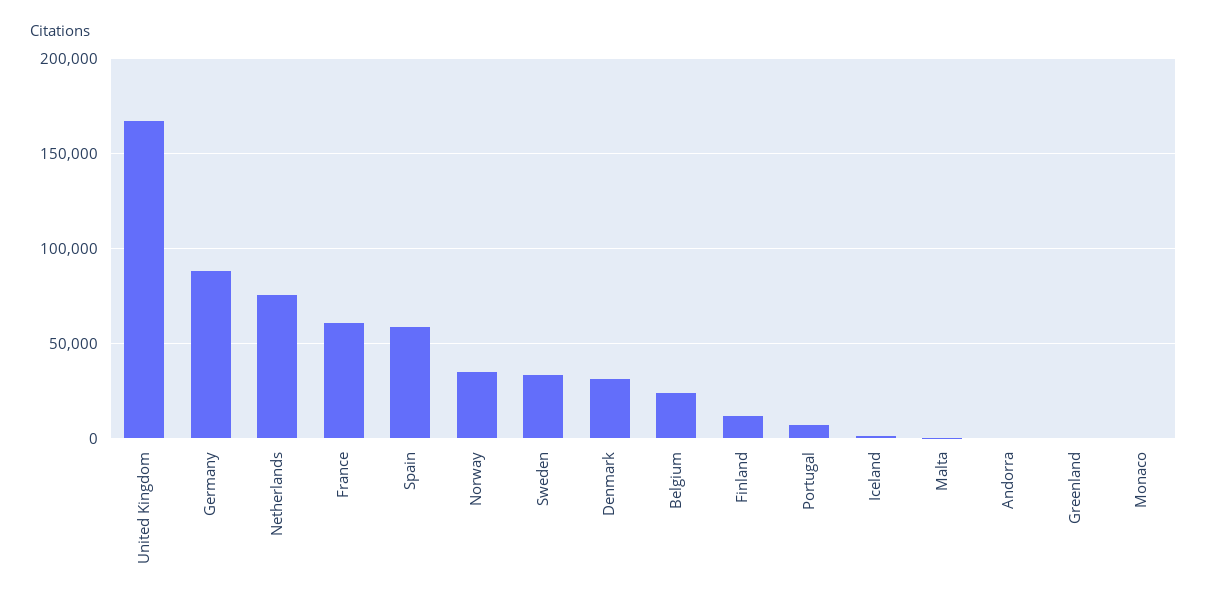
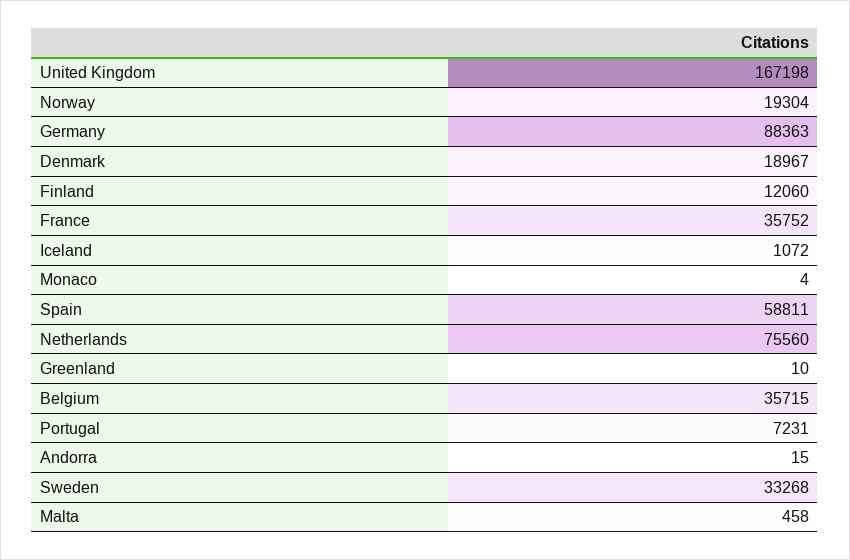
France: 60000 -> 35752
Norway: 35000 -> 19304
Denmark: 30000 -> 18967
Belgium: 25000 -> 35715

